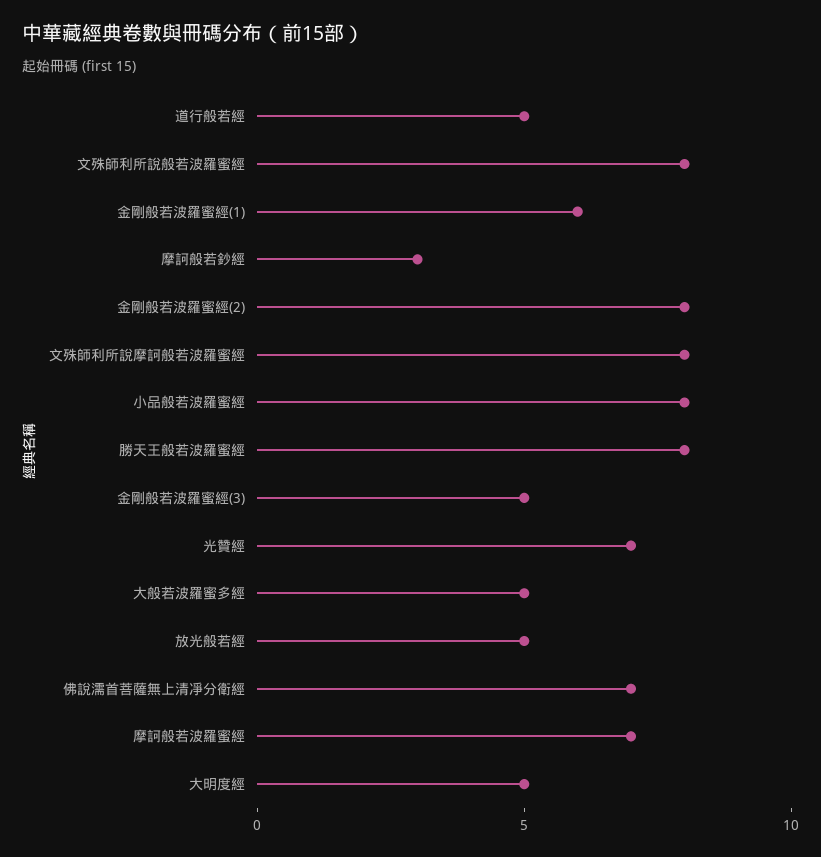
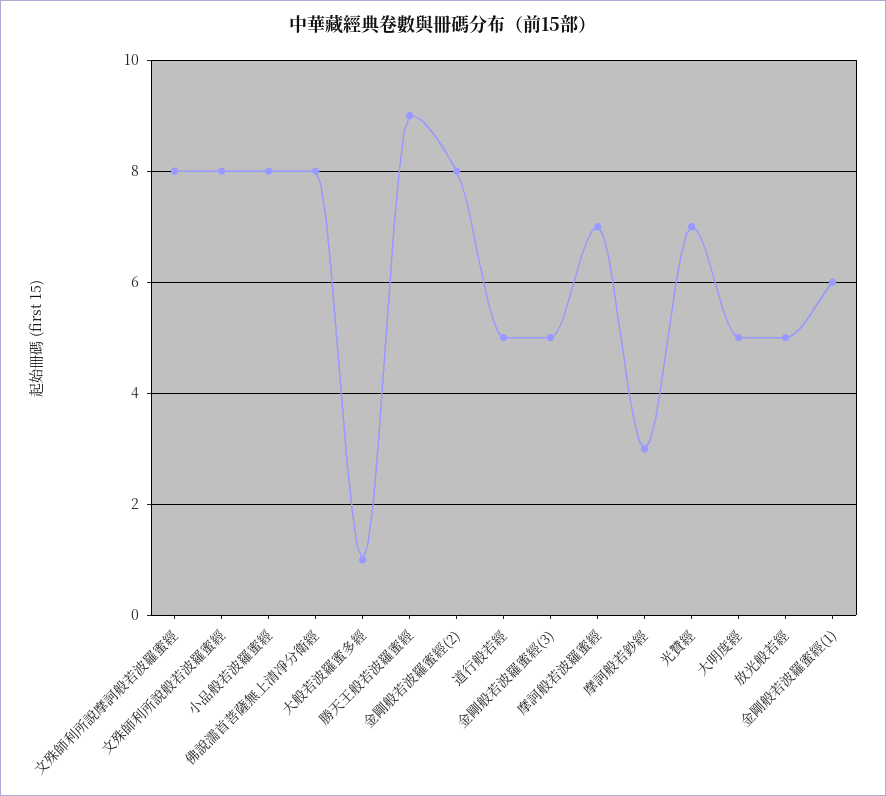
勝天王般若波羅蜜經: 8 -> 9
大般若波羅蜜多經: 5 -> 1
佛說濡首菩薩無上清凈分衛經: 7 -> 8

